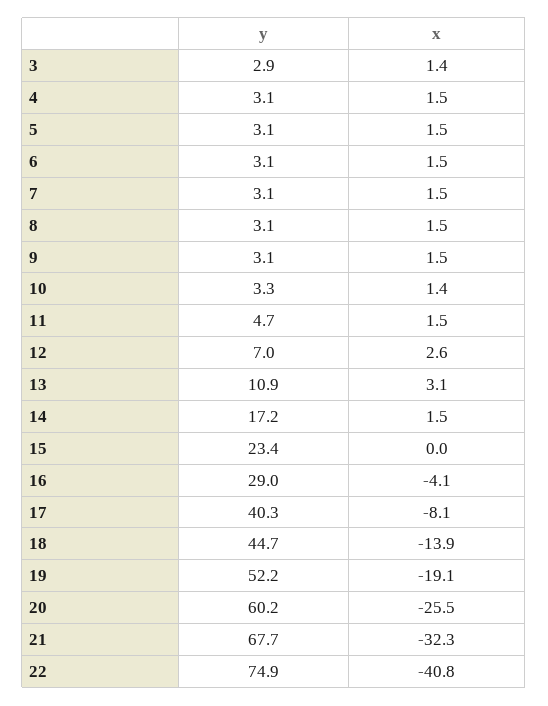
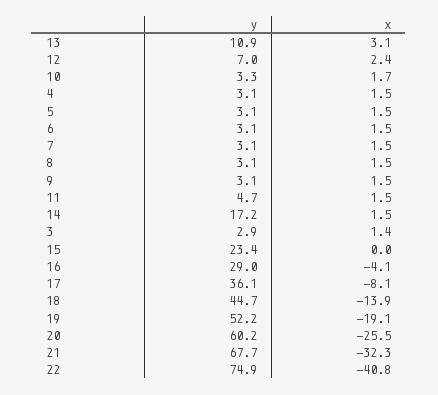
x, 10: 1.4 -> 1.7
x, 12: 2.6 -> 2.4
y, 17: 40.3 -> 36.1

